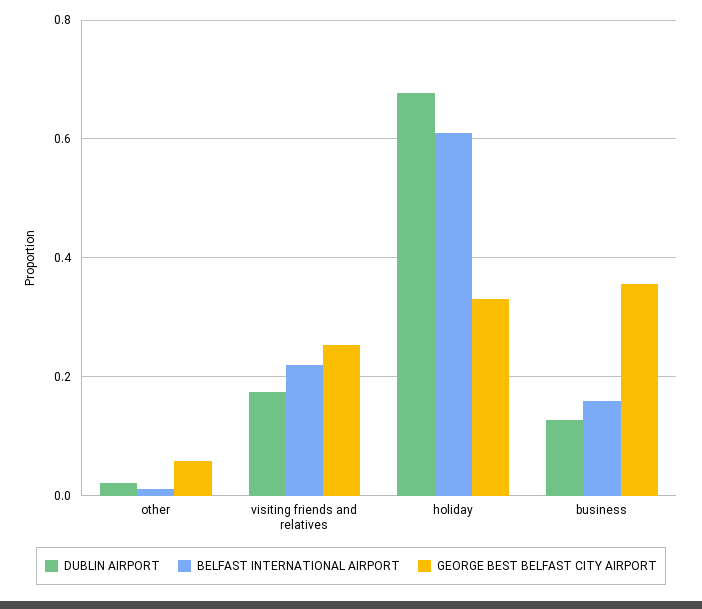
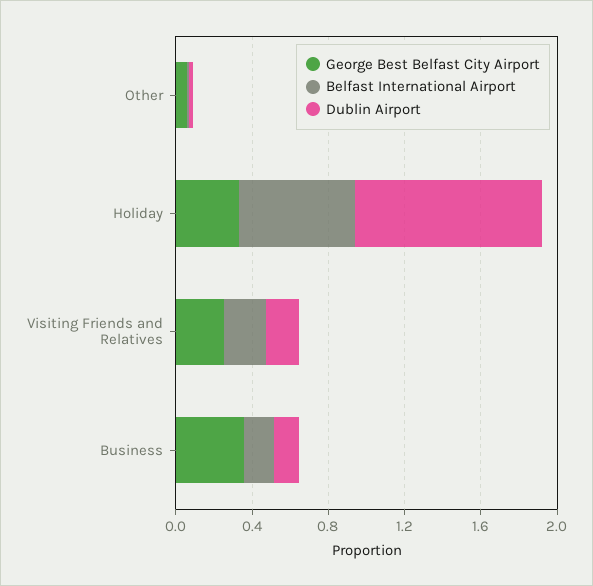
DUBLIN AIRPORT, holiday: 0.68 -> 1

